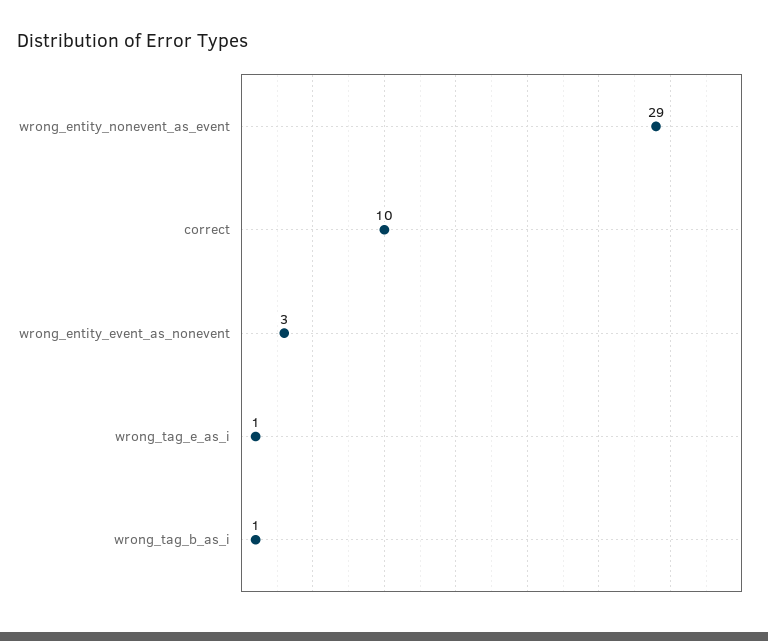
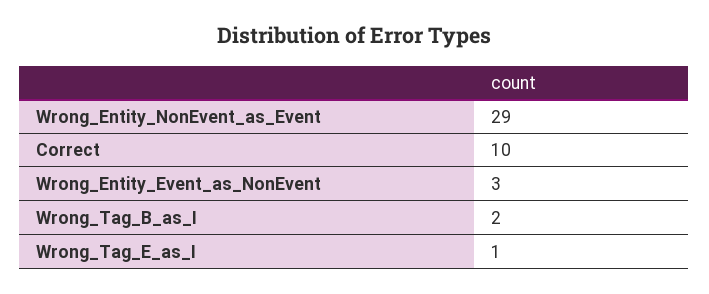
wrong_tag_b_as_i: 1 -> 2

